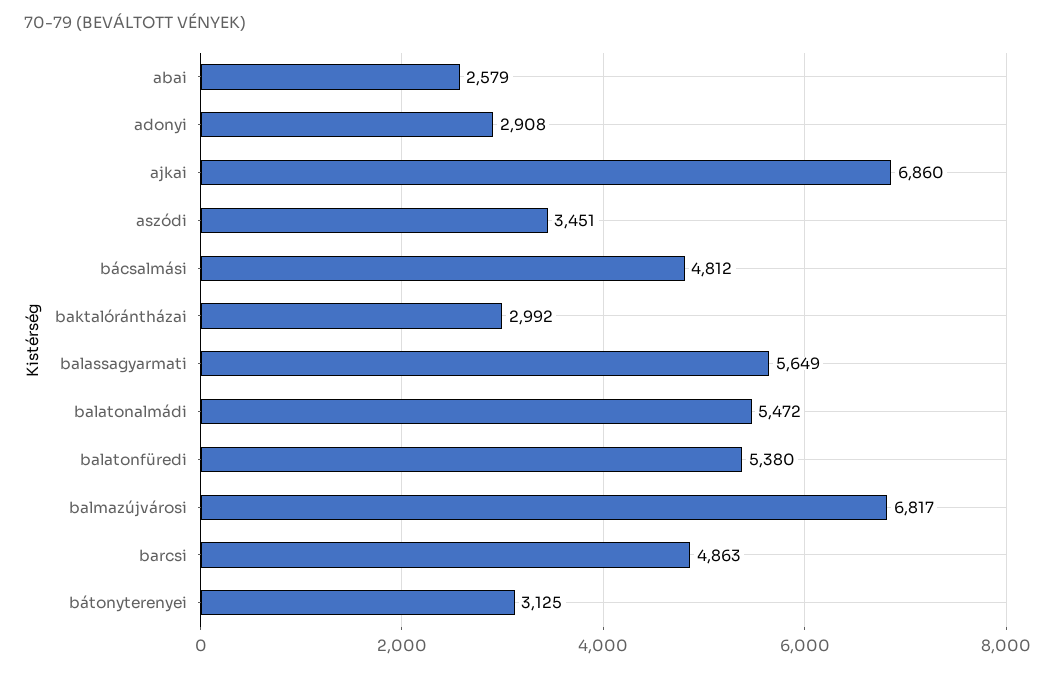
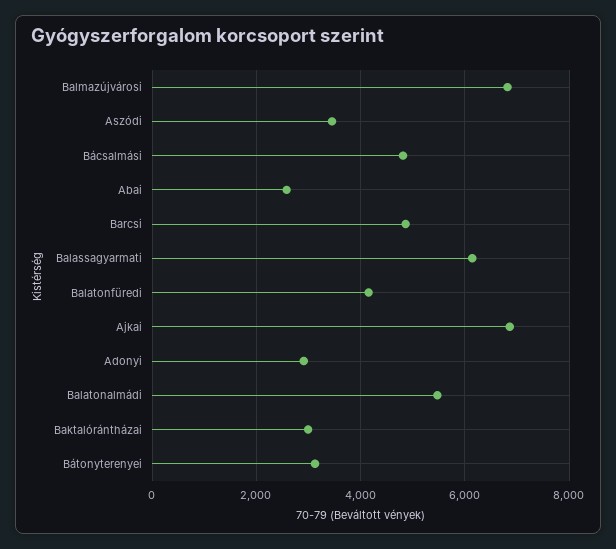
balassagyarmati: 5649 -> 6200
balatonfüredi: 5380 -> 4200

